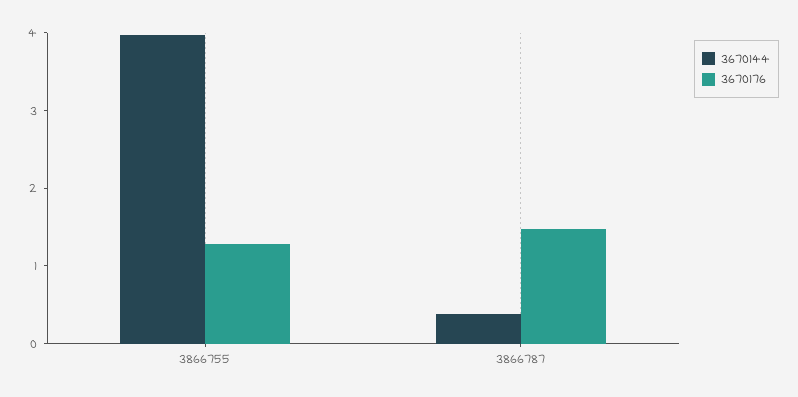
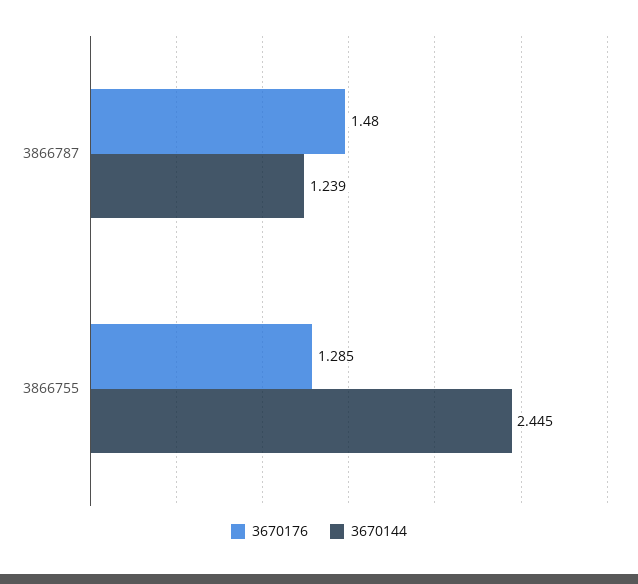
3670144, 3866755: 4 -> 2.445
3670144, 3866787: 0.4 -> 1.239

